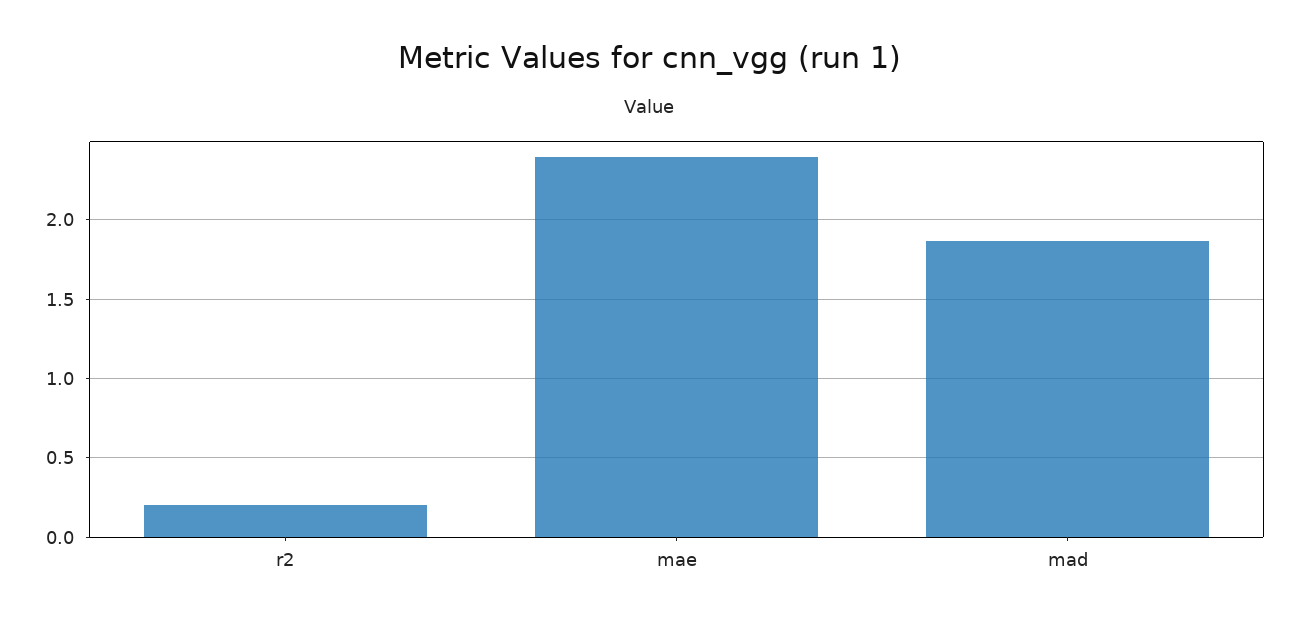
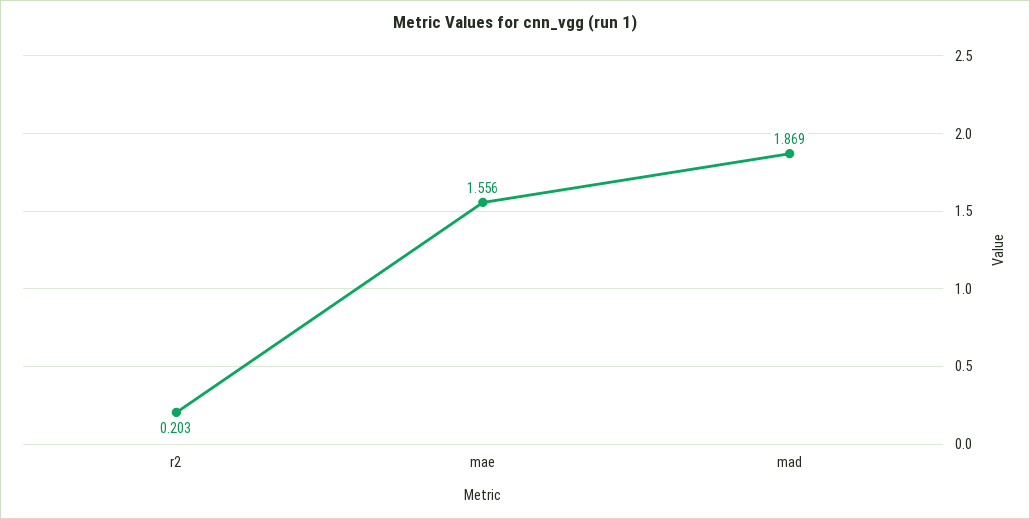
mae: 2.4 -> 1.556

